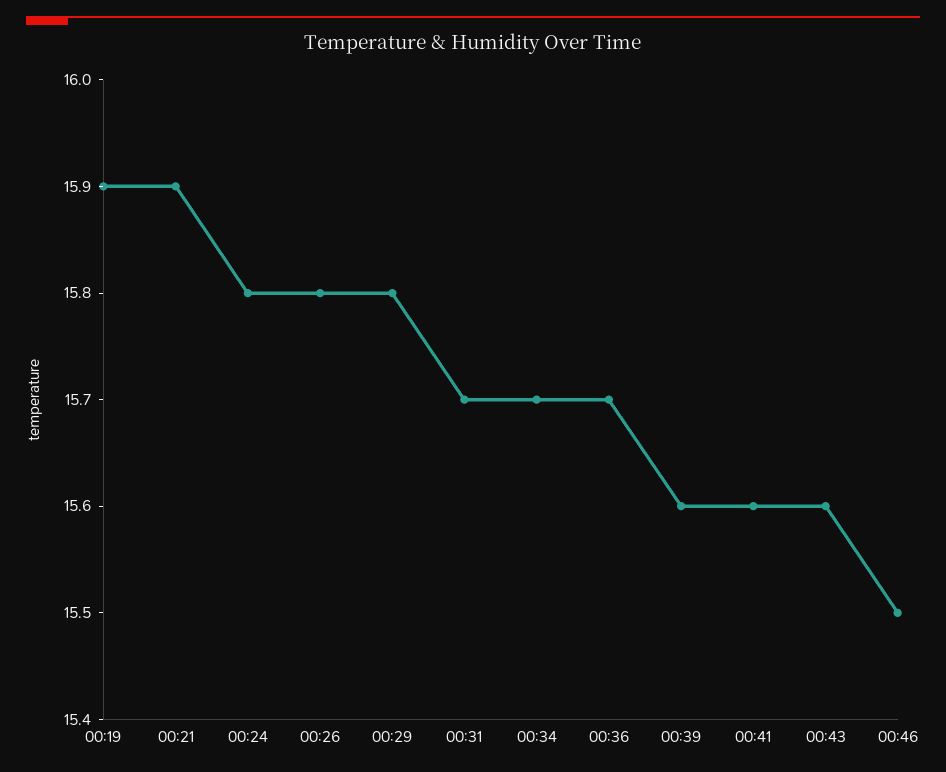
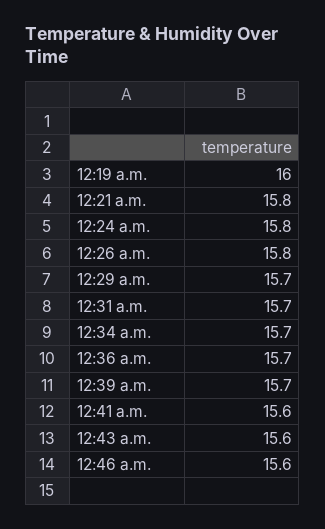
00:19: 15.9 -> 16
00:21: 15.9 -> 15.8
00:29: 15.8 -> 15.7
00:39: 15.6 -> 15.7
00:46: 15.5 -> 15.6

